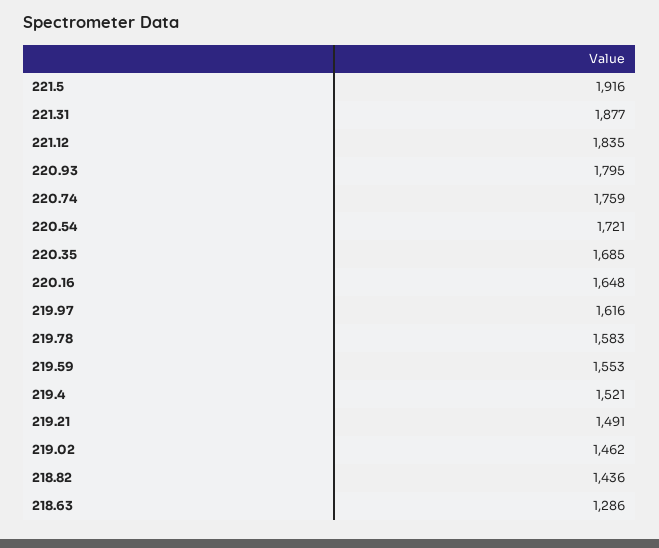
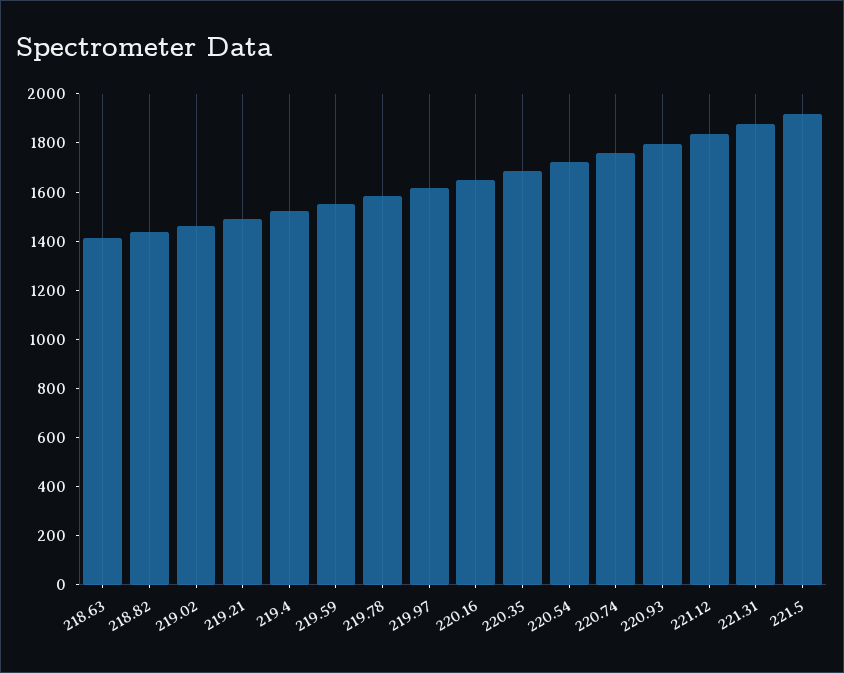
218.63: 1286 -> 1400

